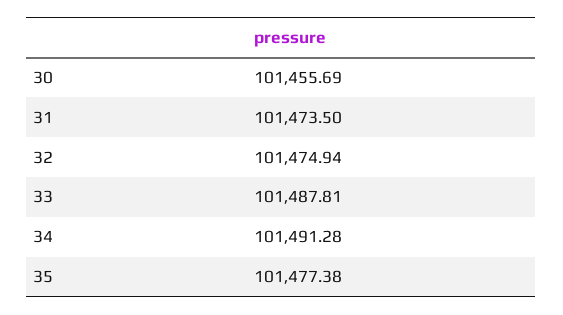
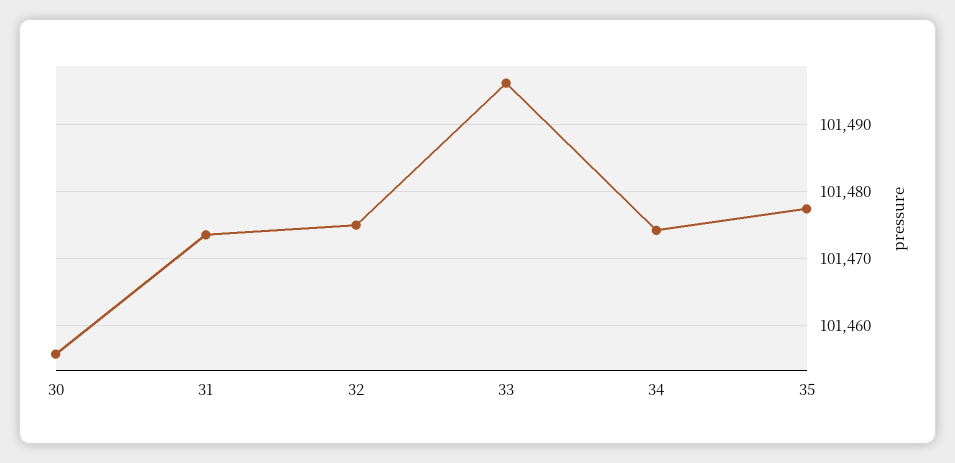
33: 101487.81 -> 101496
34: 101491.28 -> 101474

